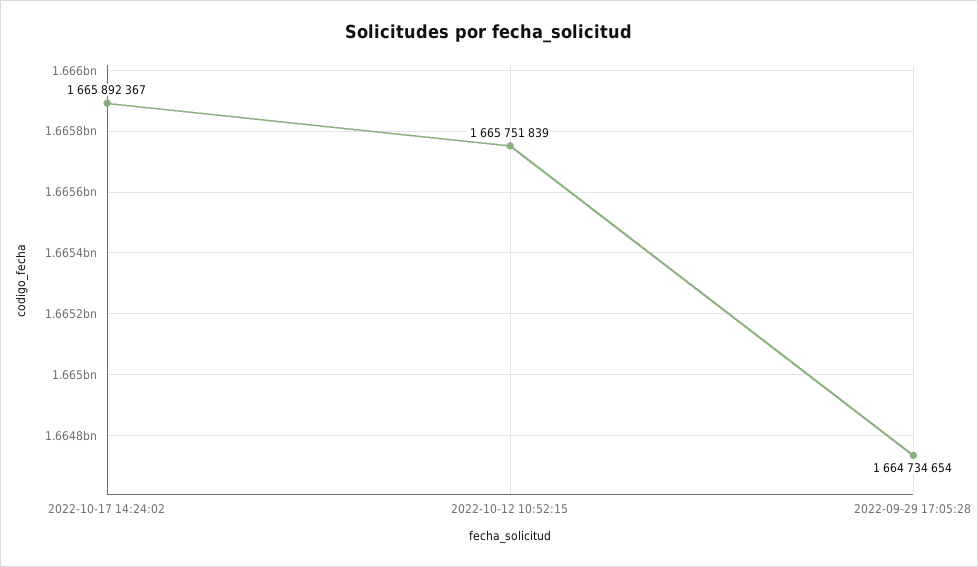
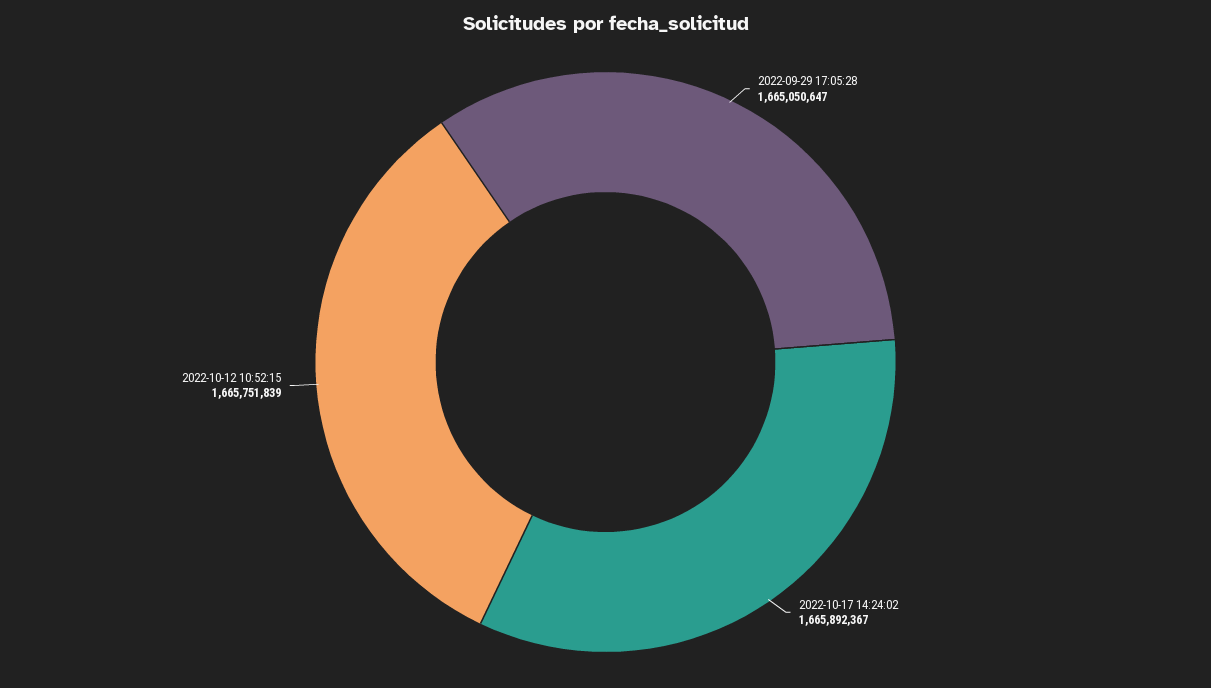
2022-09-29 17:05:28: 1664734654 -> 1665050647

